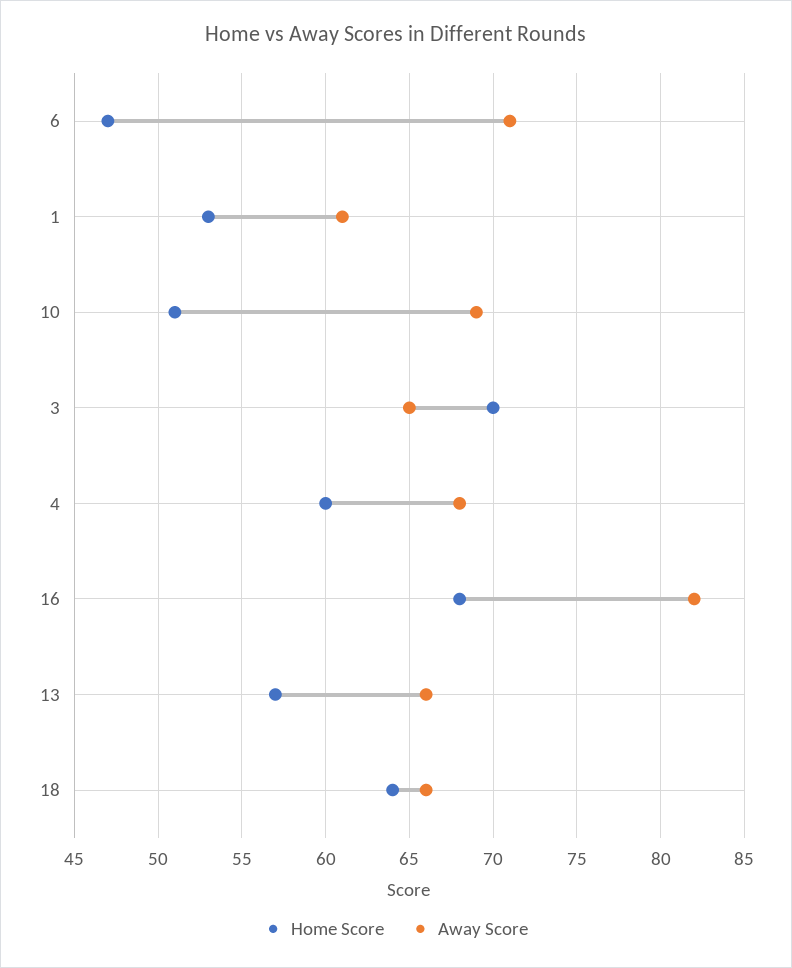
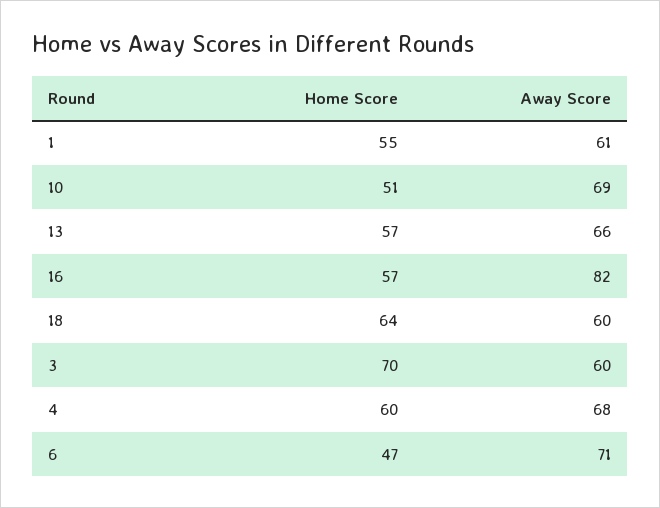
Home Score, 1: 53 -> 55
Away Score, 3: 65 -> 60
Home Score, 16: 68 -> 57
Away Score, 18: 66 -> 60

